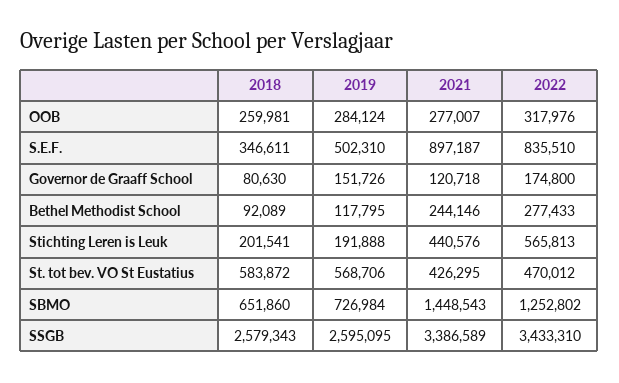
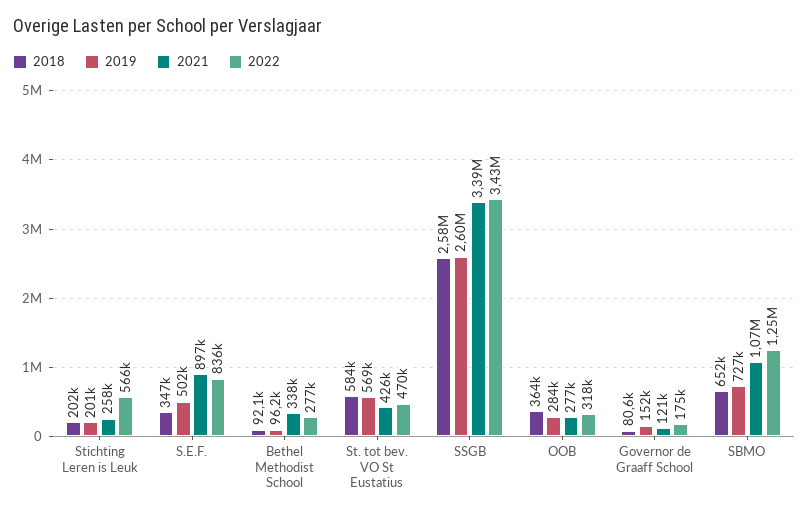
2018, OOB: 259981 -> 364000
2019, Bethel Methodist School: 117795 -> 96200
2021, Bethel Methodist School: 244146 -> 338000
2019, Stichting Leren is Leuk: 191888 -> 201000
2021, Stichting Leren is Leuk: 440576 -> 258000
2021, SBMO: 1448543 -> 1070000

